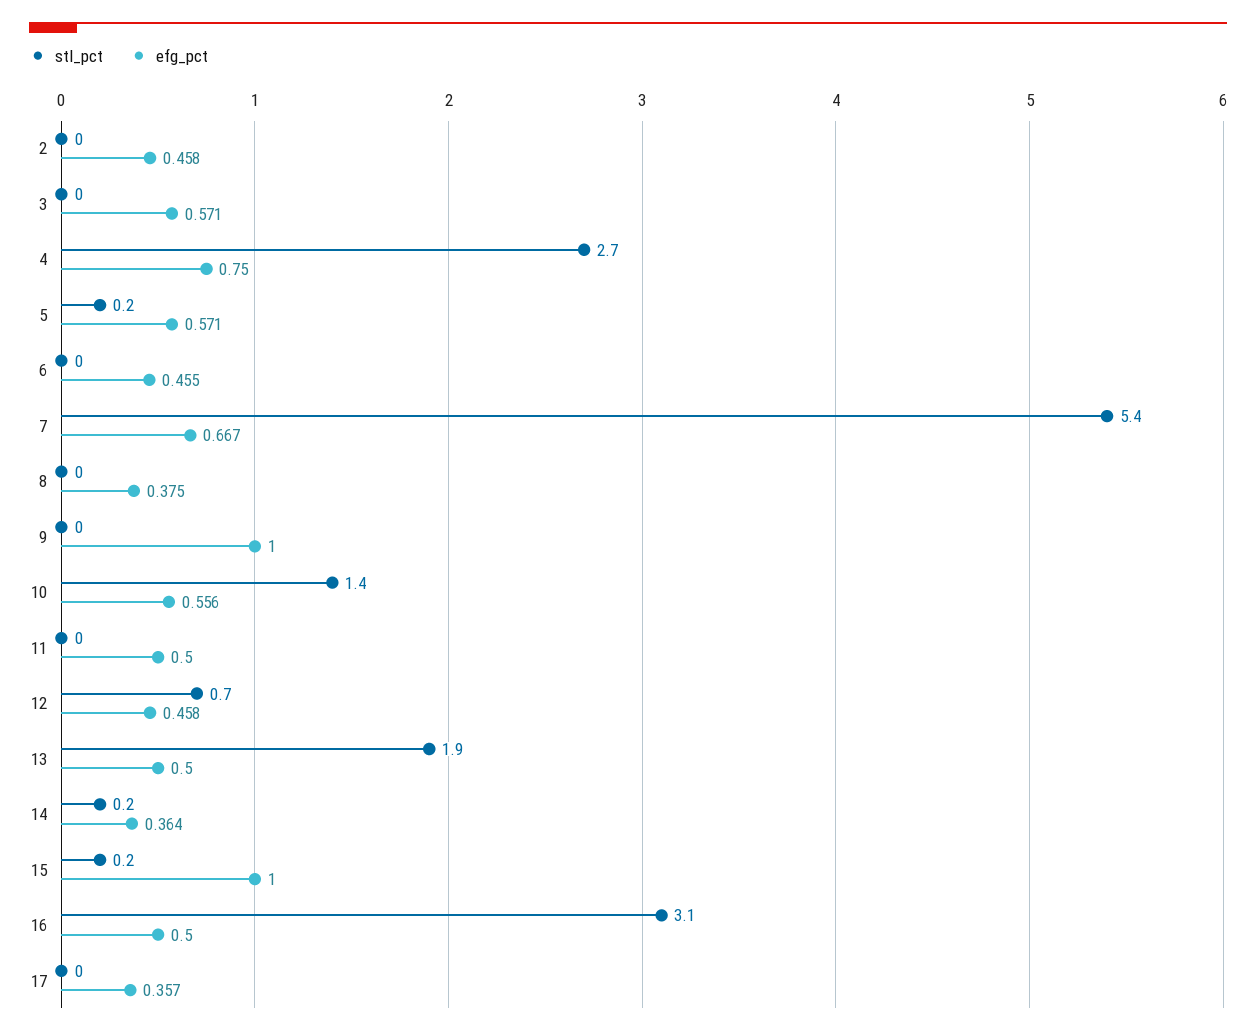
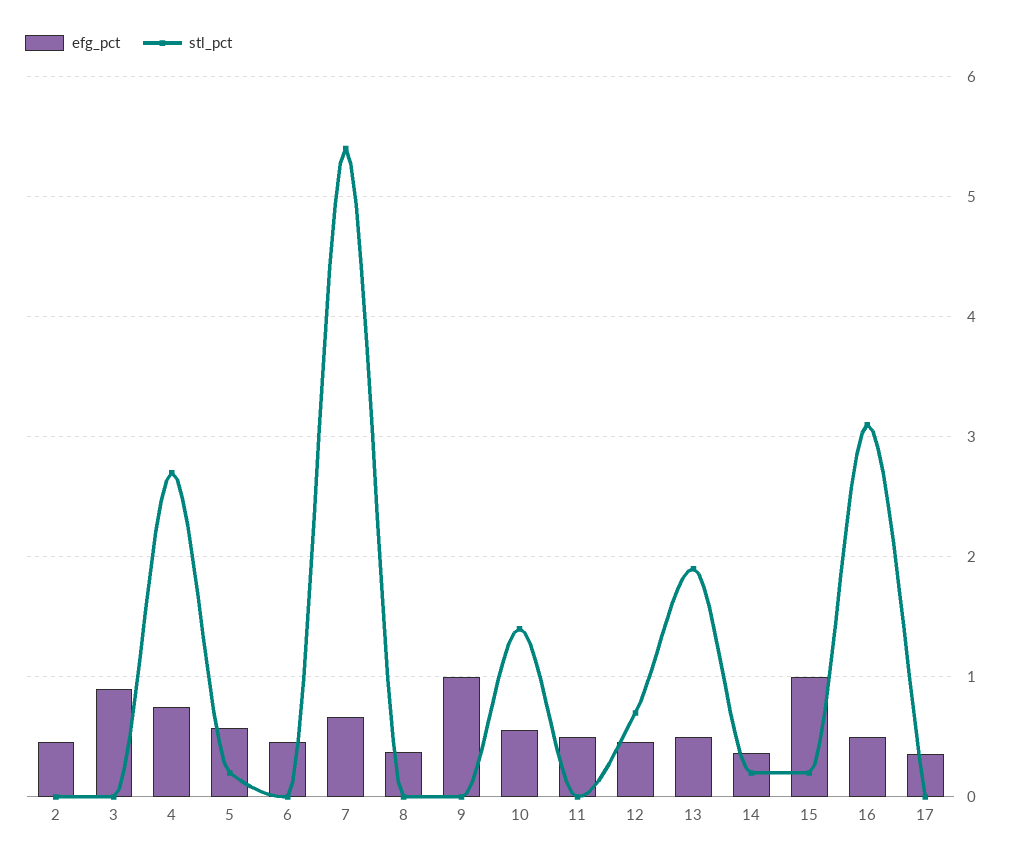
efg_pct, 3: 0.571 -> 0.9

